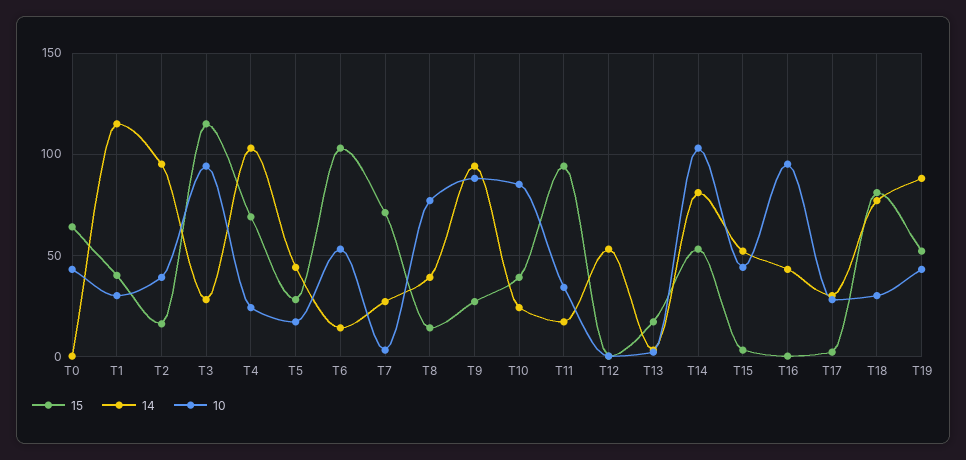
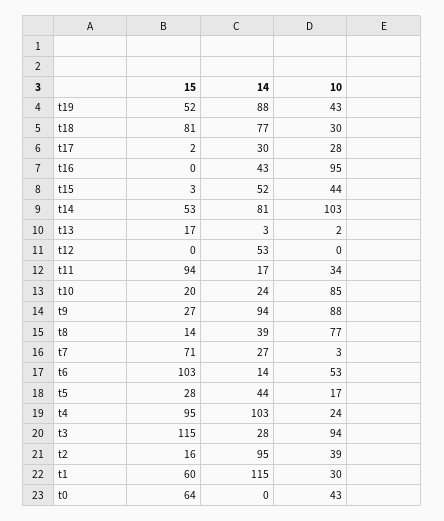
15, T1: 40 -> 60
15, T4: 70 -> 95
15, T10: 40 -> 20

